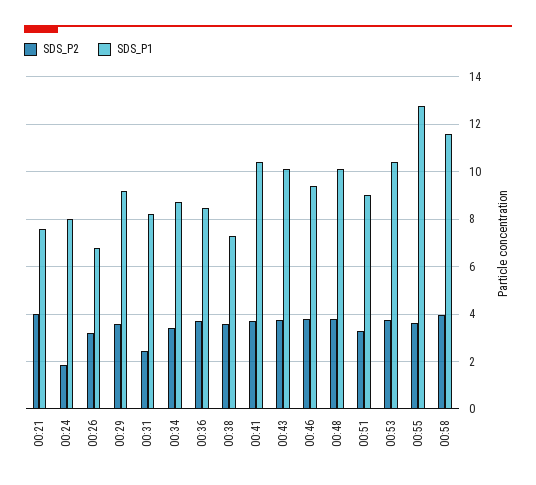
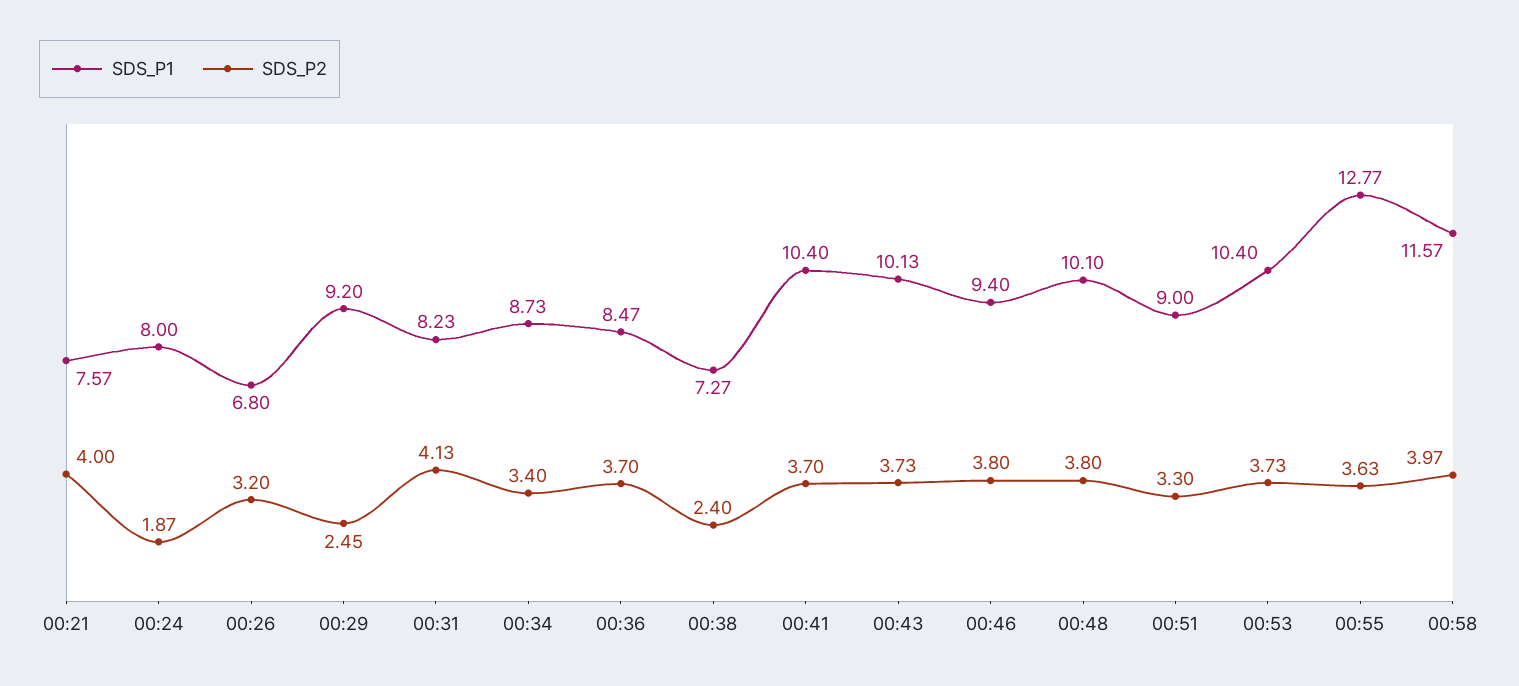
SDS_P2, 00:29: 3.5 -> 2.45
SDS_P2, 00:31: 2.5 -> 4.13
SDS_P2, 00:38: 3.5 -> 2.4

